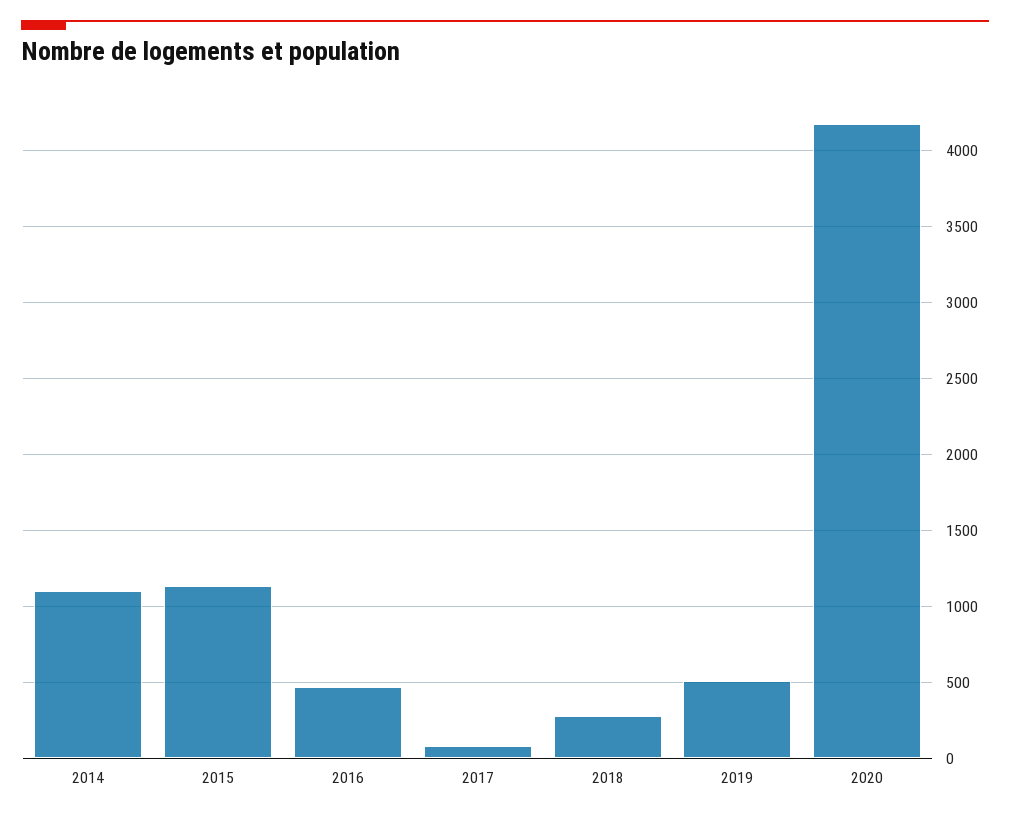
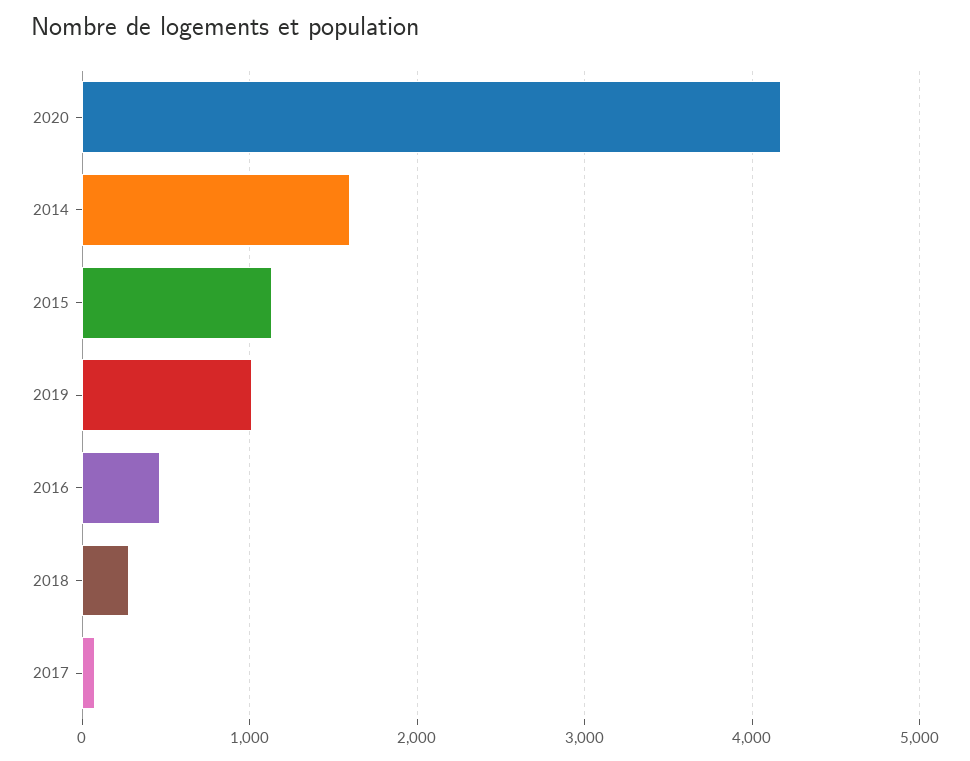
2014: 1100 -> 1600
2019: 500 -> 1000

